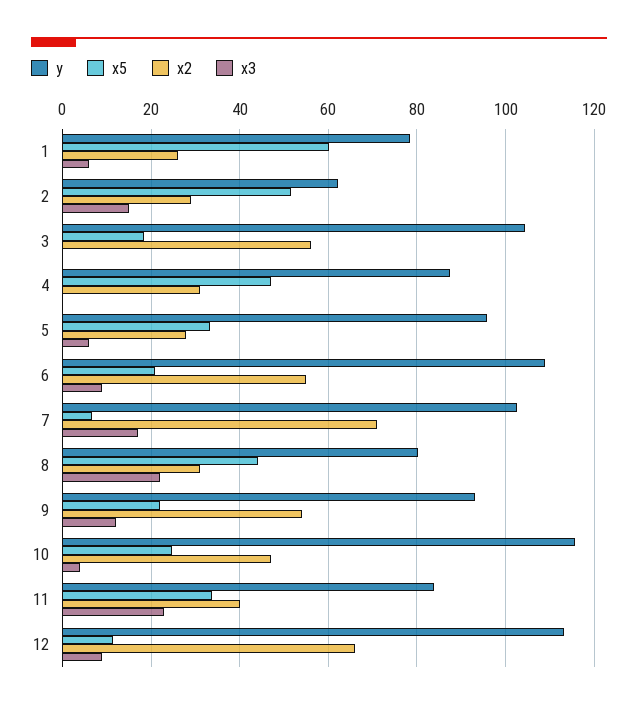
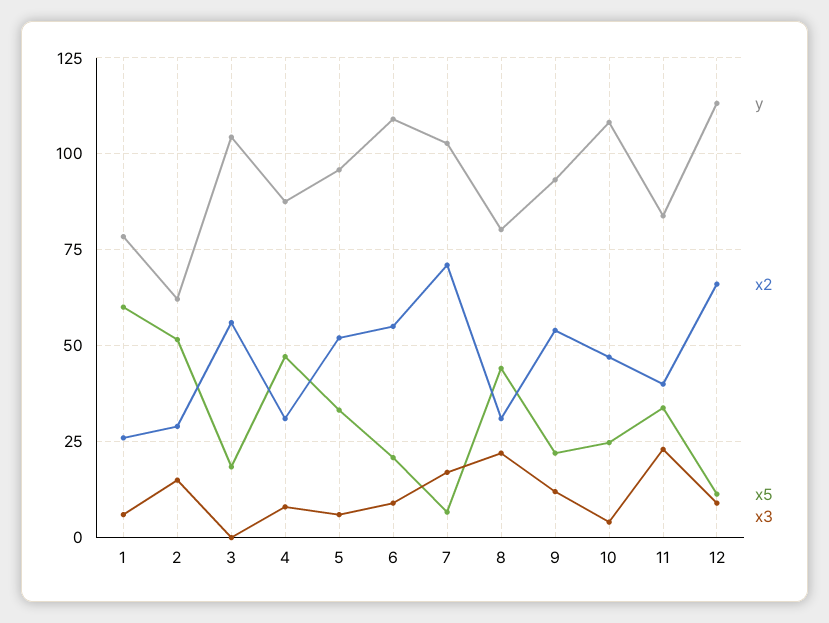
x3, 4: 0 -> 7.5
x2, 5: 28 -> 52.5
y, 10: 116 -> 107.5

